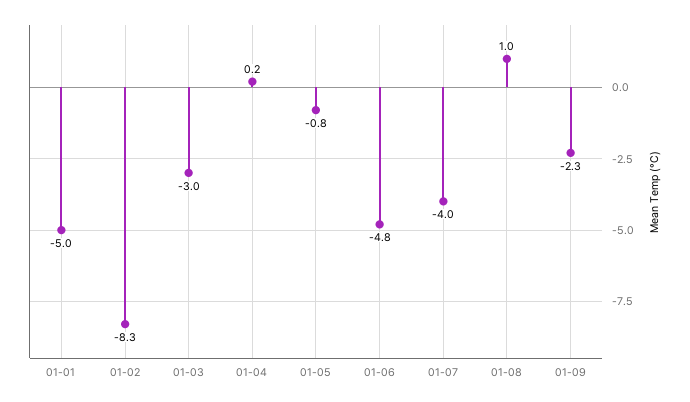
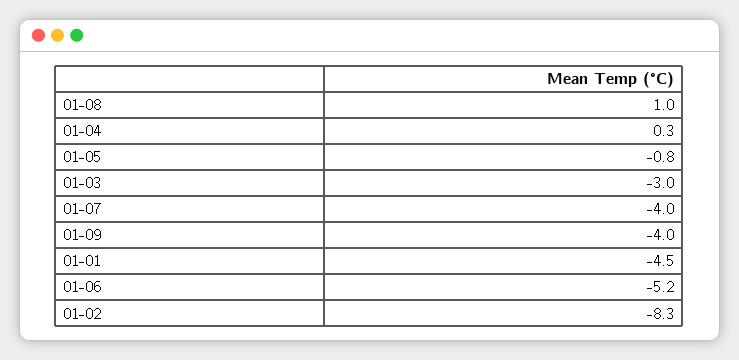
01-01: -5 -> -4.5
01-04: 0.2 -> 0.3
01-06: -4.8 -> -5.2
01-09: -2.3 -> -4

